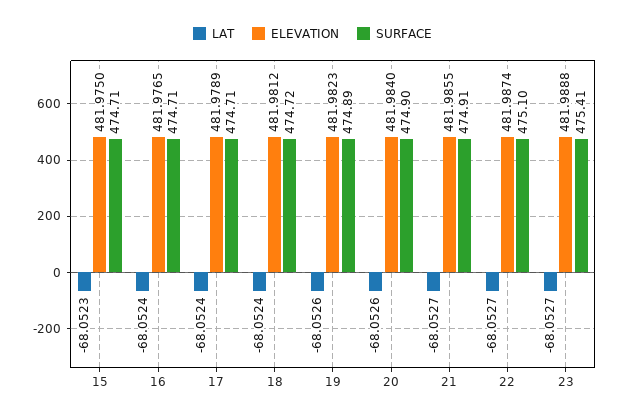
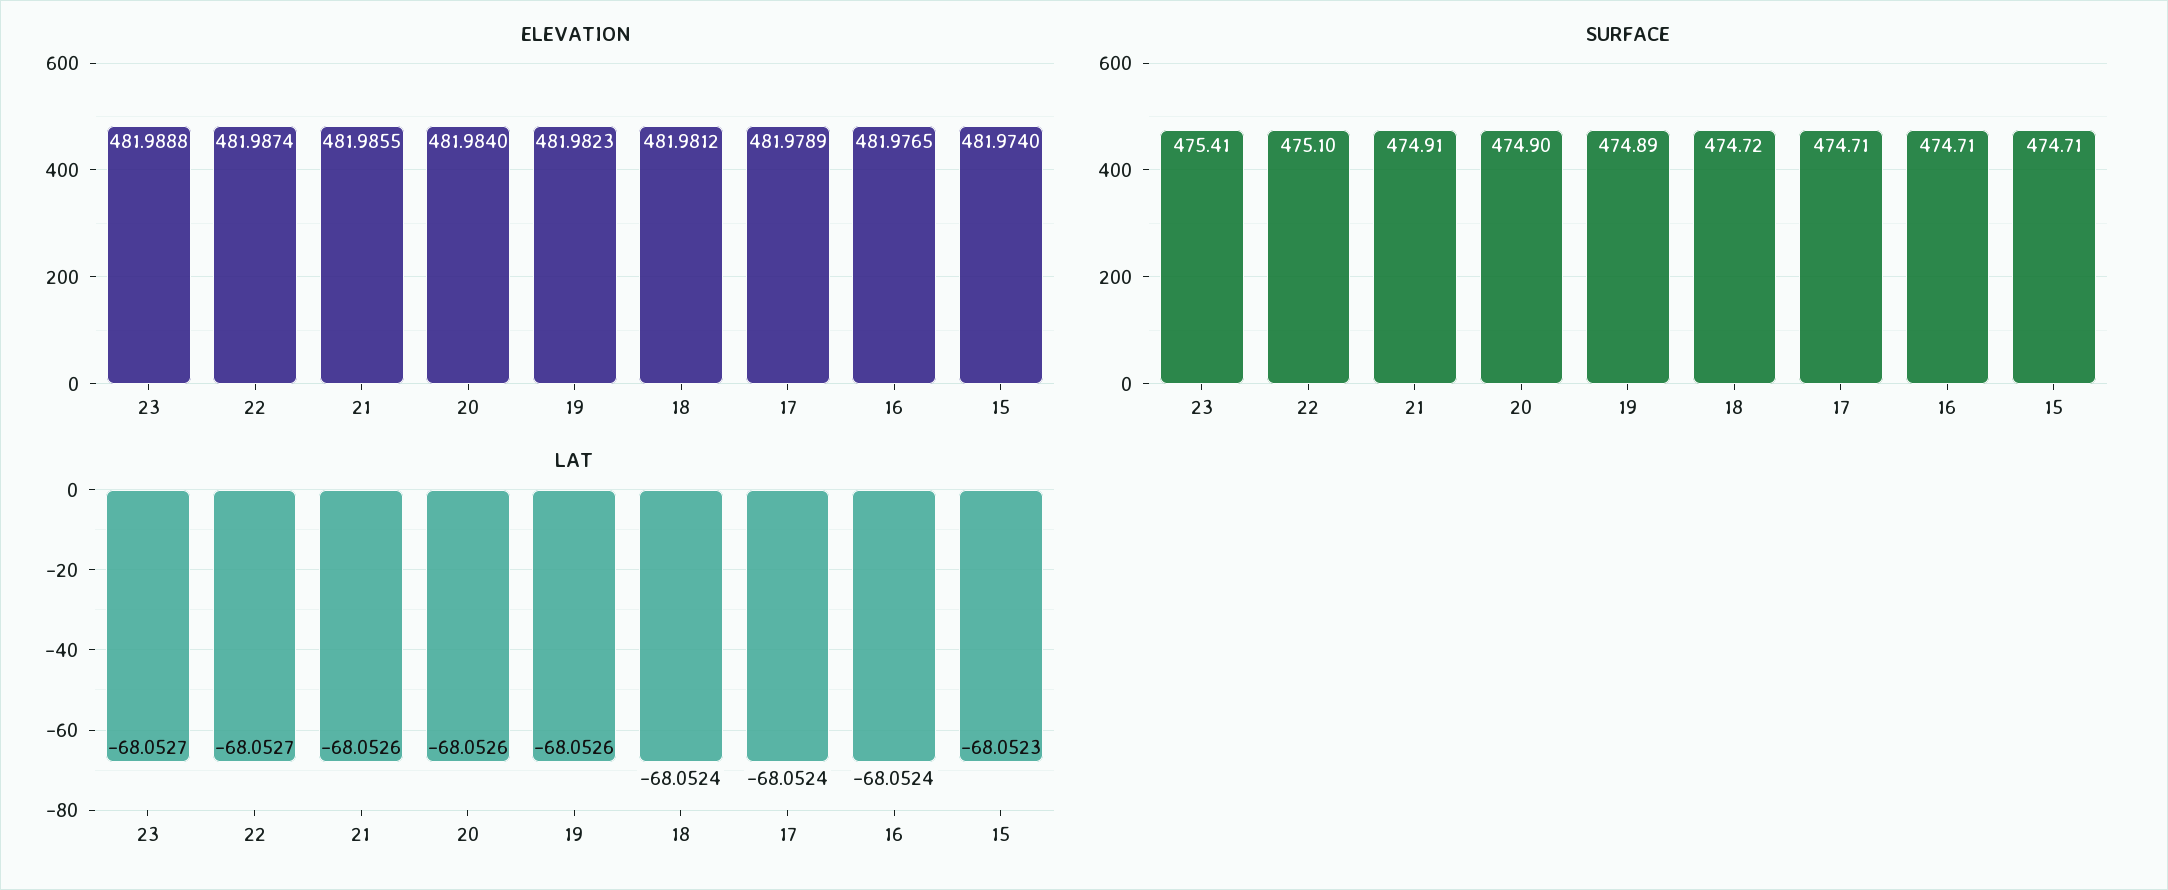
ELEVATION, 15: 481.975 -> 481.974
LAT, 21: -68.0527 -> -68.0526

